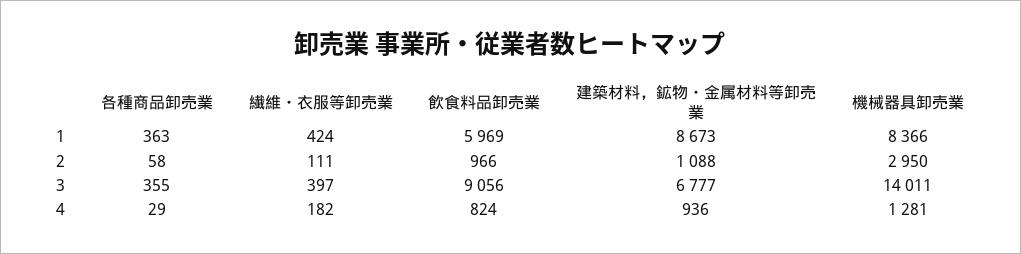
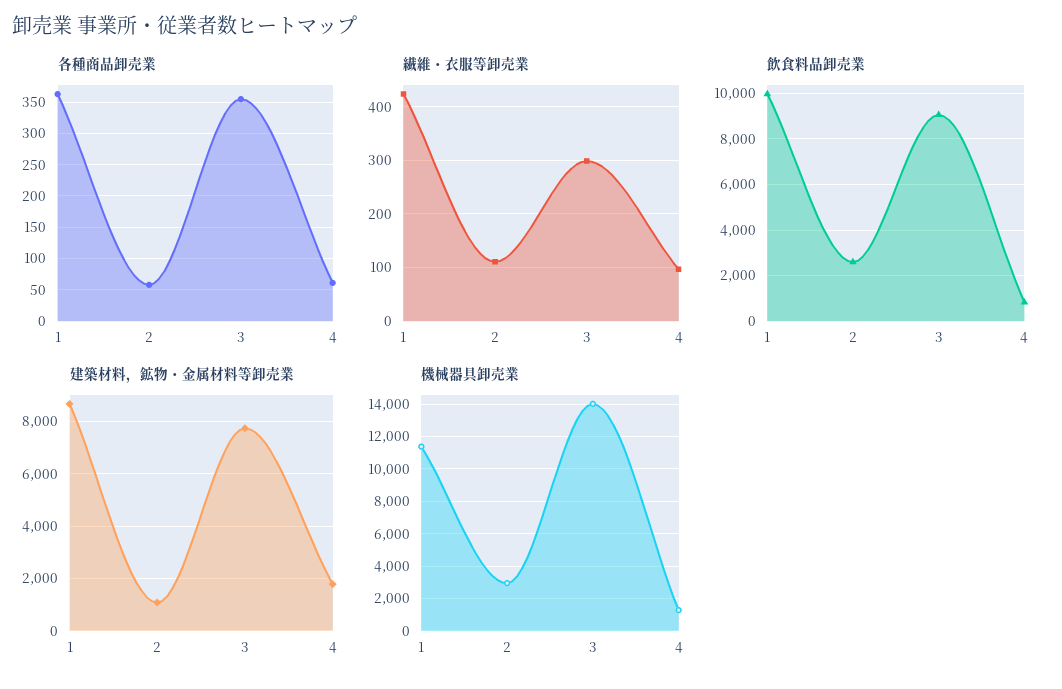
飲食料品卸売業, 1: 5969 -> 10000
機械器具卸売業, 1: 8366 -> 11500
飲食料品卸売業, 2: 966 -> 2500
繊維・衣服等卸売業, 3: 397 -> 300
建築材料，鉱物・金属材料等卸売業, 3: 6777 -> 7750
各種商品卸売業, 4: 29 -> 60
繊維・衣服等卸売業, 4: 182 -> 100
建築材料，鉱物・金属材料等卸売業, 4: 936 -> 1750

